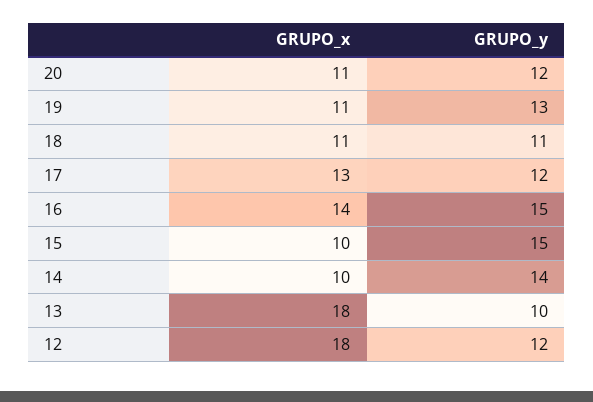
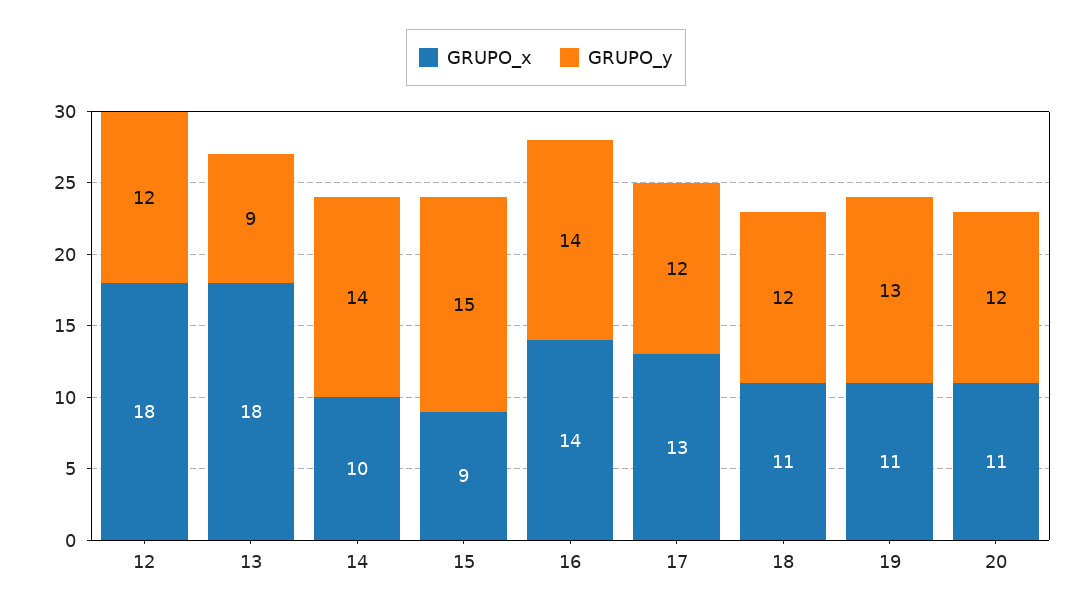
GRUPO_y, 18: 11 -> 12
GRUPO_y, 16: 15 -> 14
GRUPO_x, 15: 10 -> 9
GRUPO_y, 13: 10 -> 9

